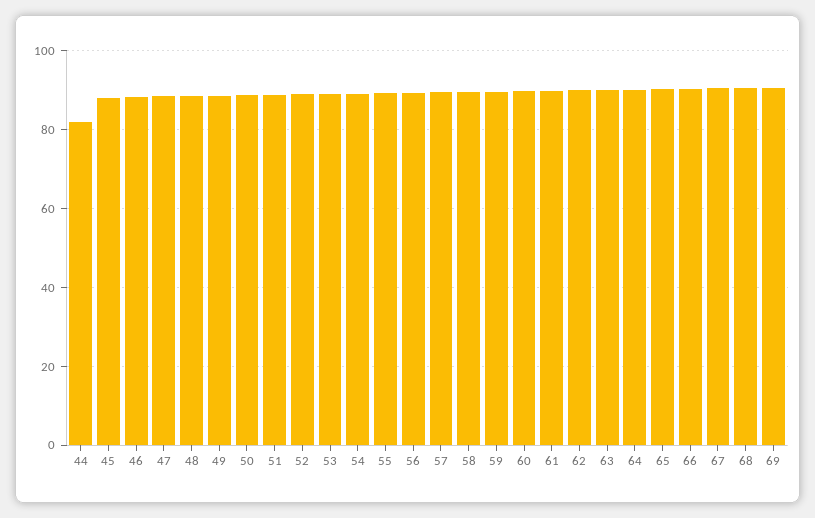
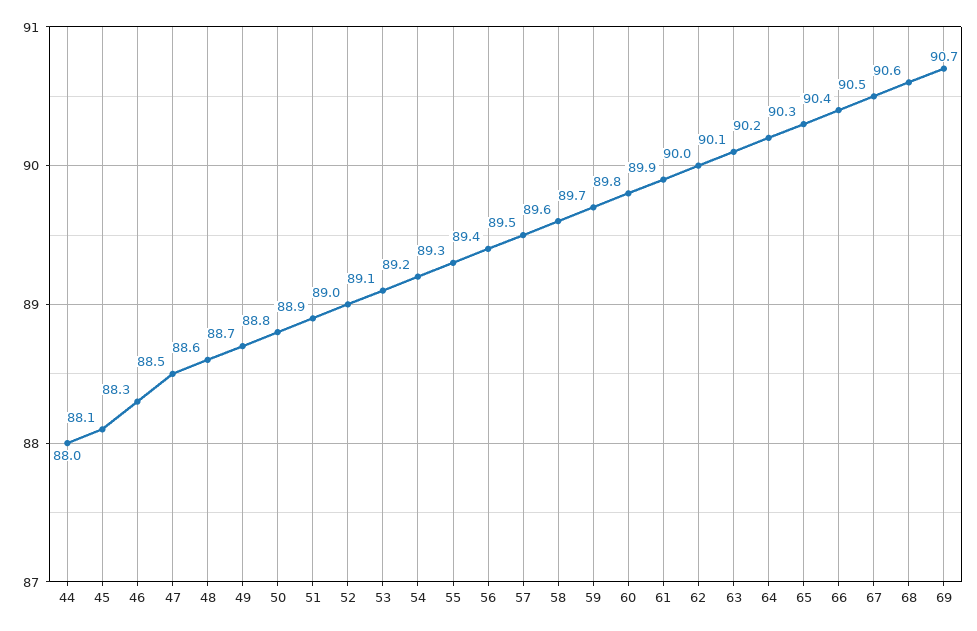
44: 82 -> 88

